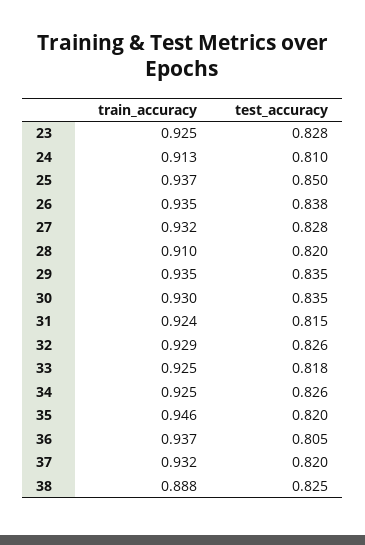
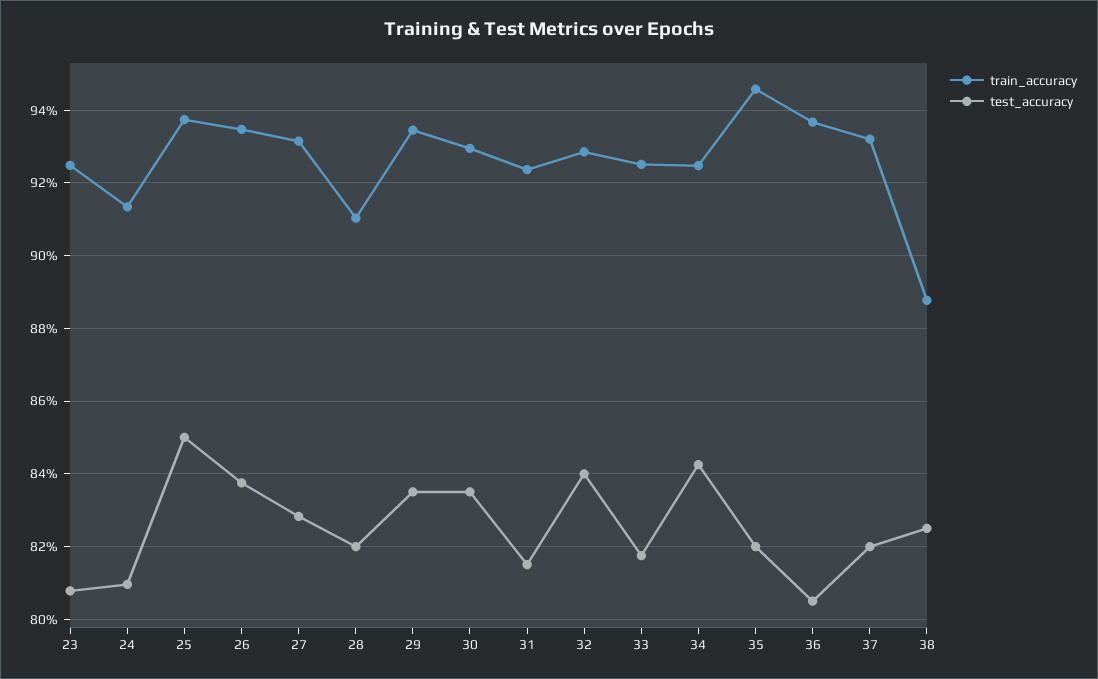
test_accuracy, 23: 0.828 -> 0.808
test_accuracy, 32: 0.826 -> 0.84
test_accuracy, 34: 0.826 -> 0.842

